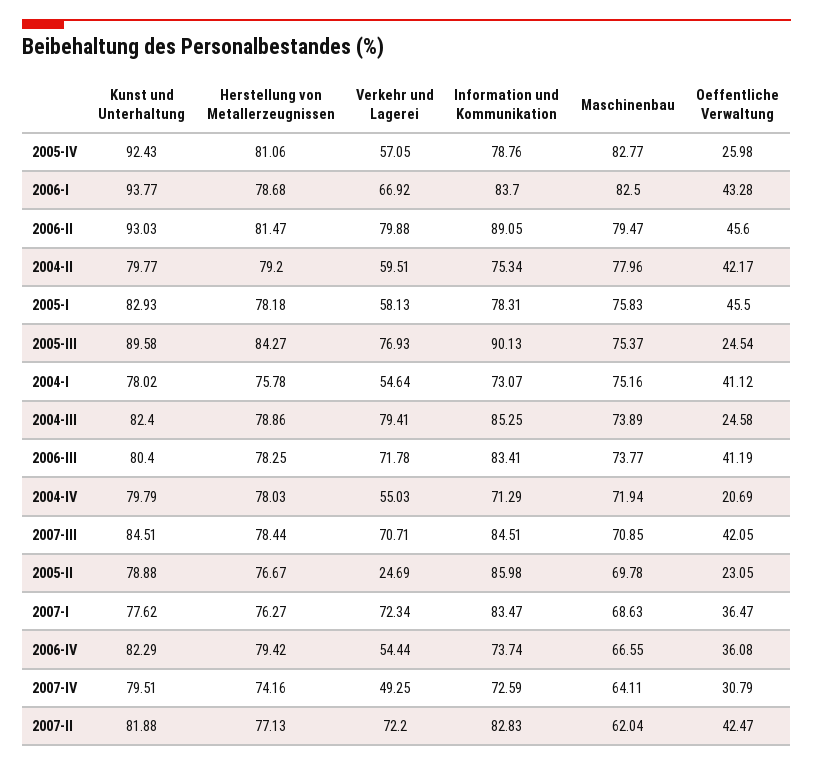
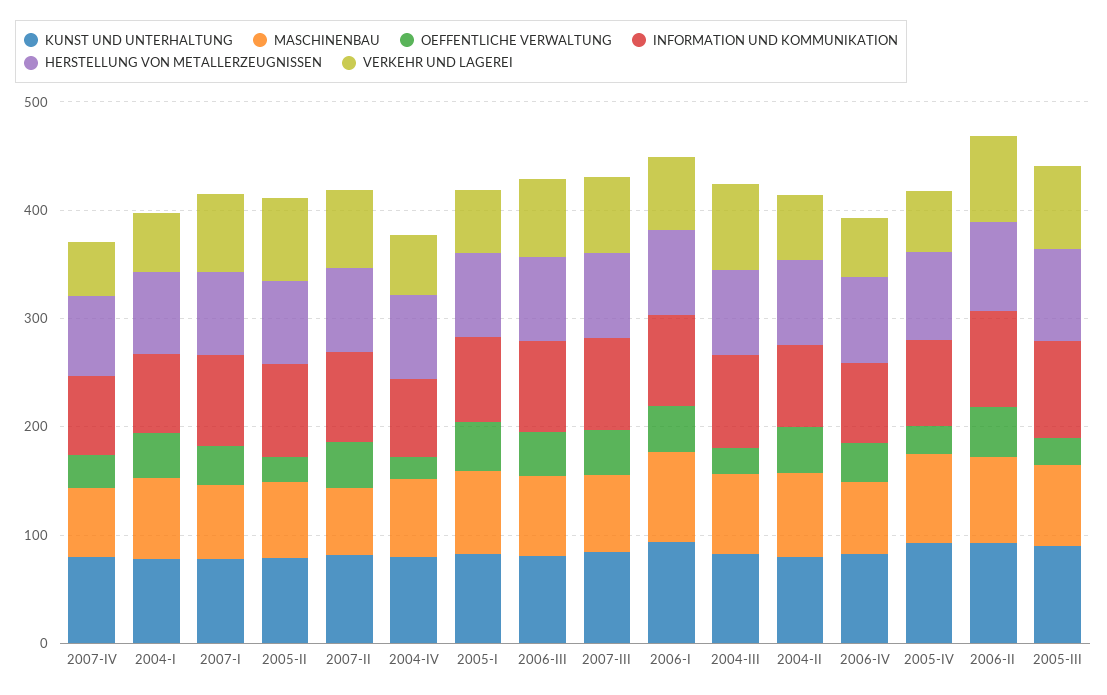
Verkehr und Lagerei, 2005-II: 24.69 -> 80

